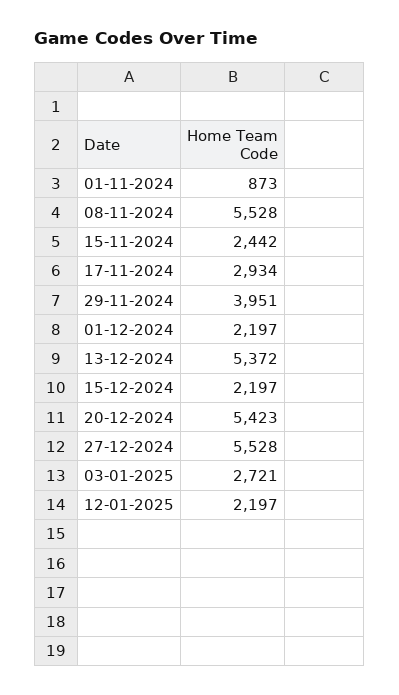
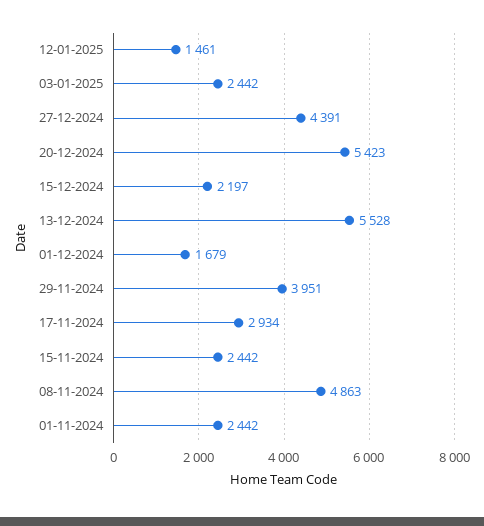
01-11-2024: 873 -> 2442
08-11-2024: 5528 -> 4863
01-12-2024: 2197 -> 1679
13-12-2024: 5372 -> 5528
27-12-2024: 5528 -> 4391
03-01-2025: 2721 -> 2442
12-01-2025: 2197 -> 1461

